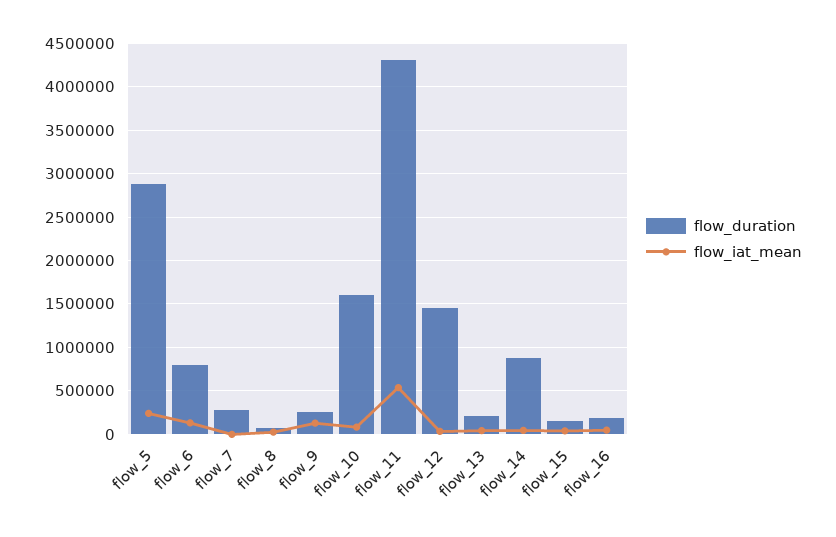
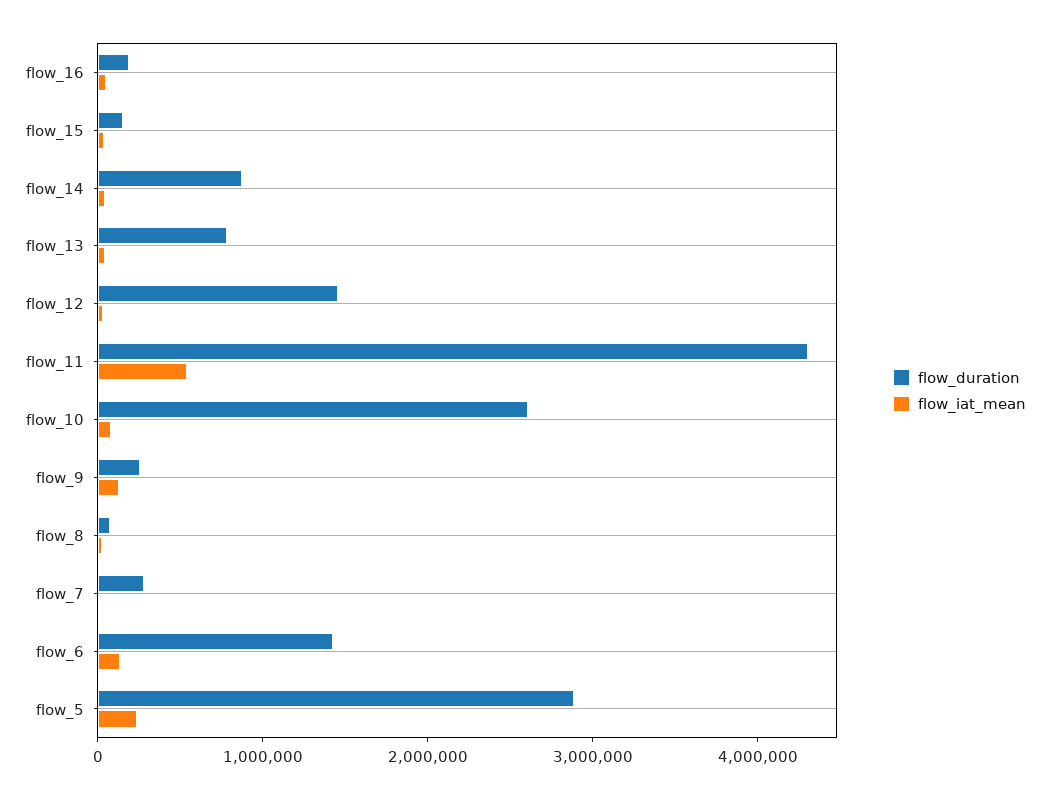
flow_duration, flow_6: 800000 -> 1400000
flow_duration, flow_10: 1600000 -> 2600000
flow_duration, flow_13: 200000 -> 800000

